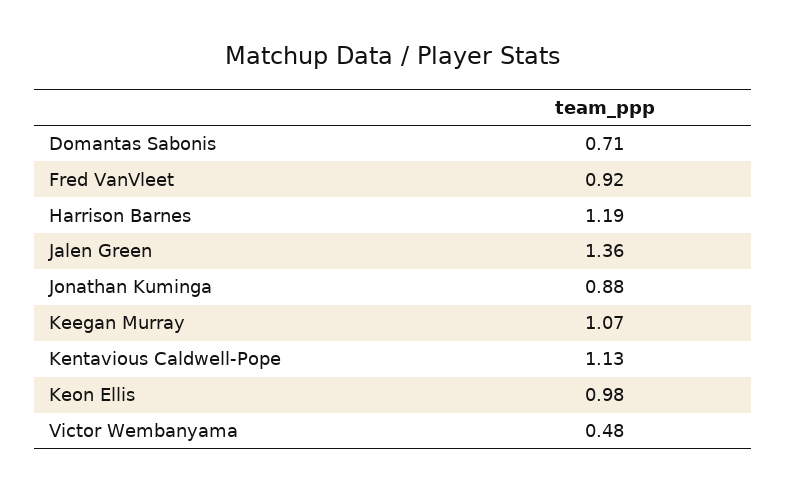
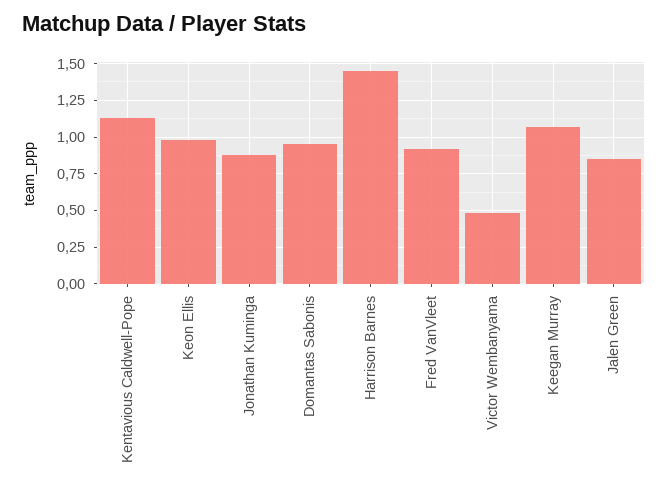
Domantas Sabonis: 0.71 -> 0.95
Harrison Barnes: 1.19 -> 1.45
Jalen Green: 1.36 -> 0.85

